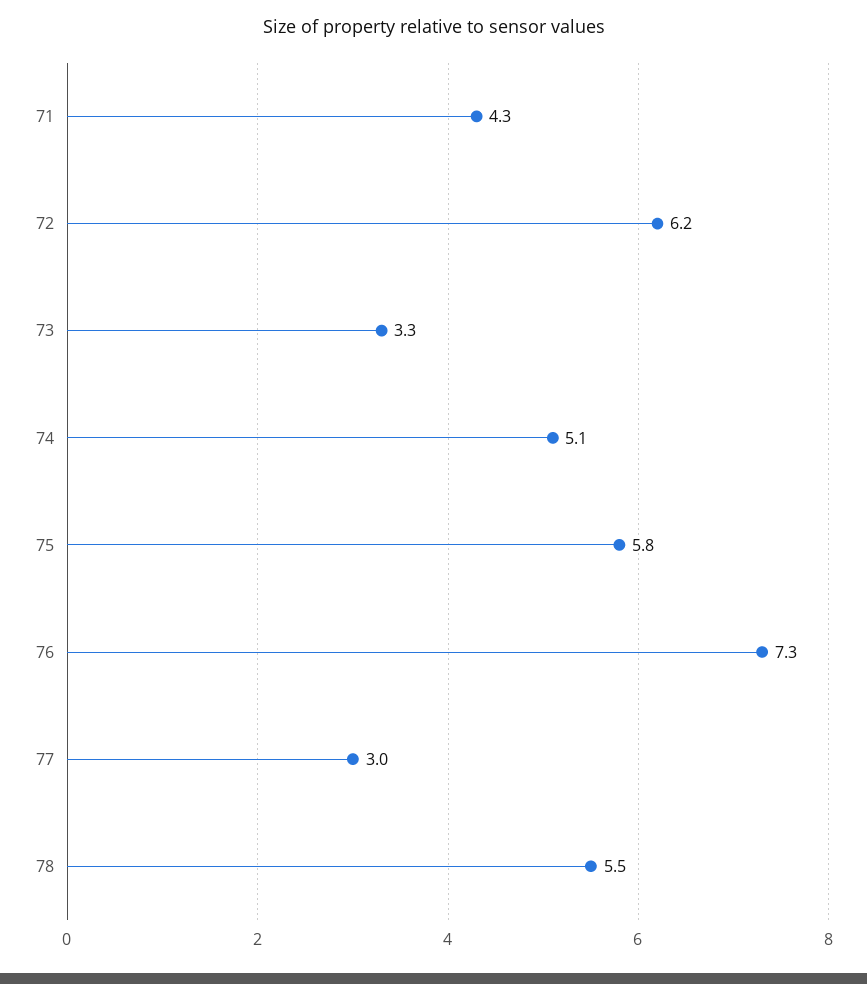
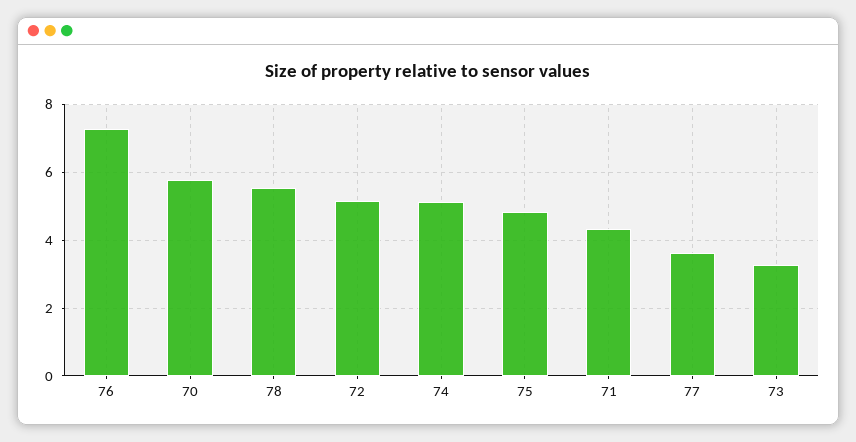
72: 6.2 -> 5.2
75: 5.8 -> 4.8
77: 3 -> 3.6
70: none -> 5.8

